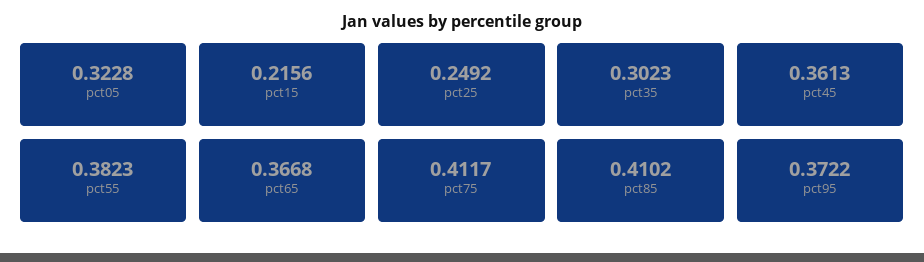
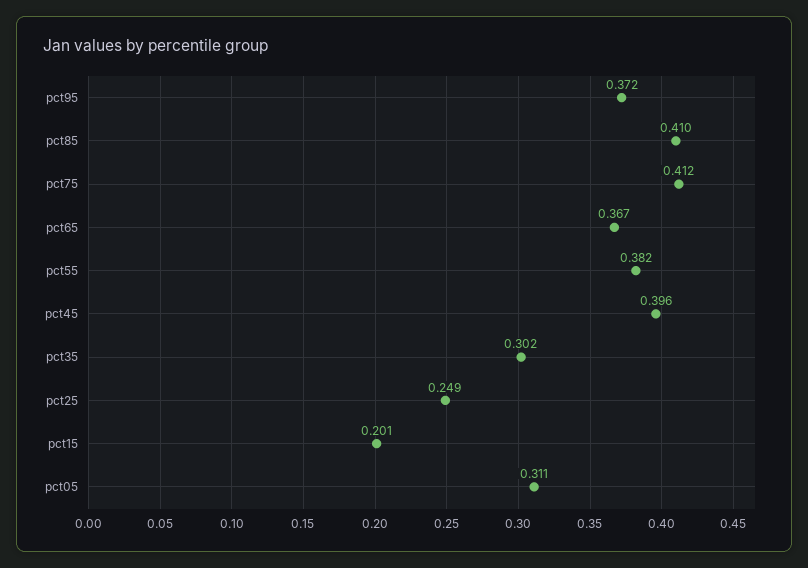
pct05: 0.3228 -> 0.311
pct15: 0.2156 -> 0.201
pct45: 0.3613 -> 0.396

